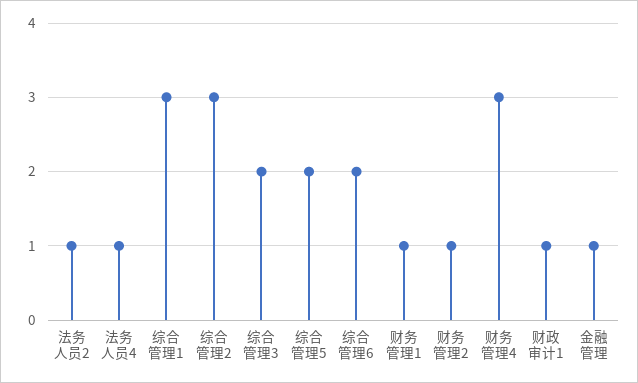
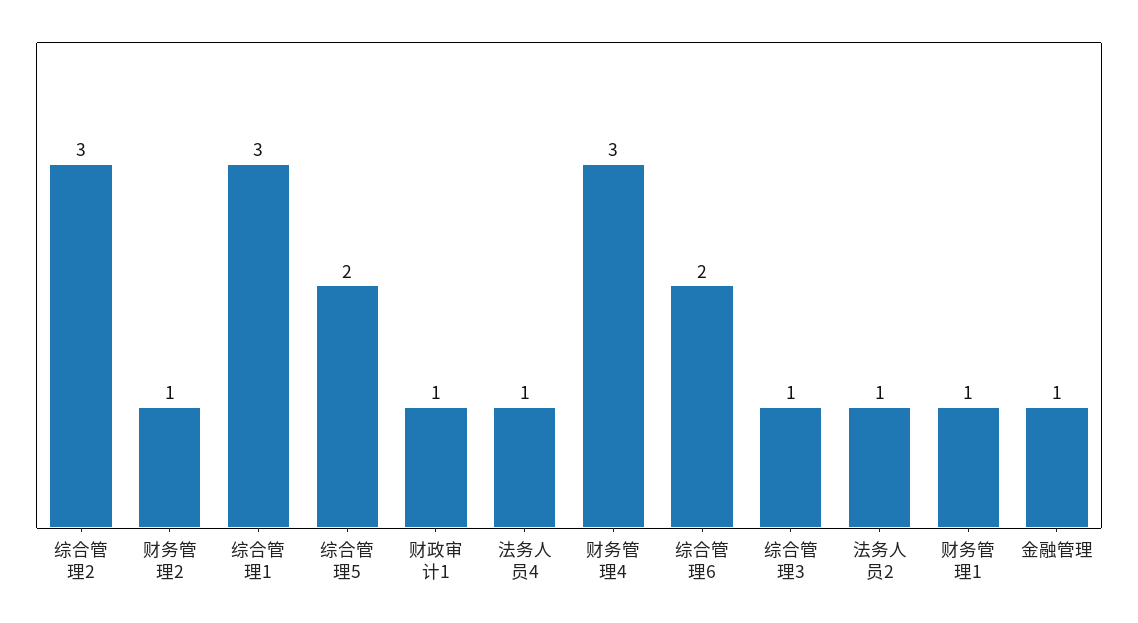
综合管理3: 2 -> 1

